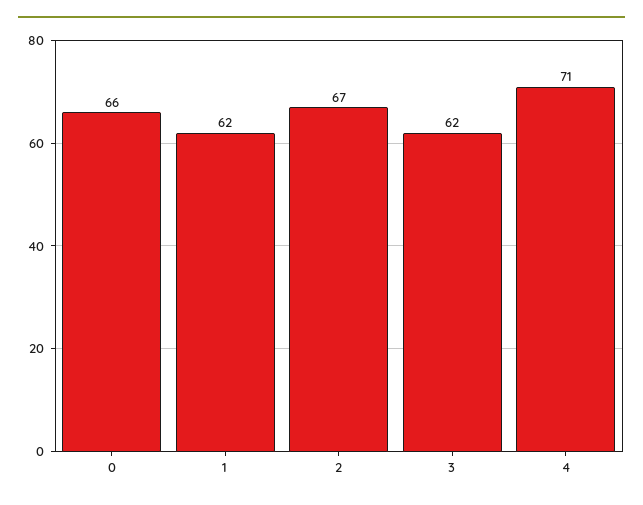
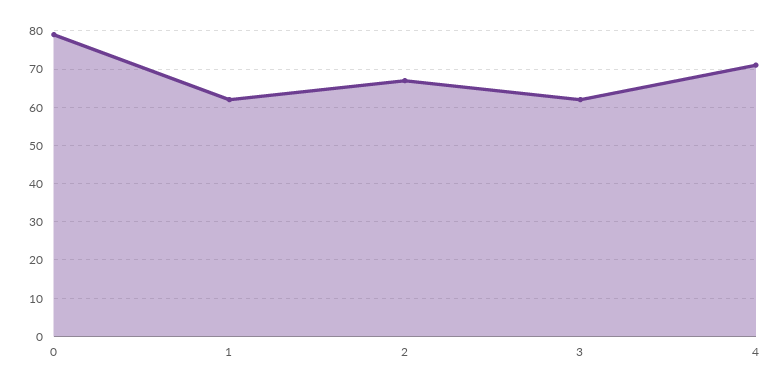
0: 66 -> 80

